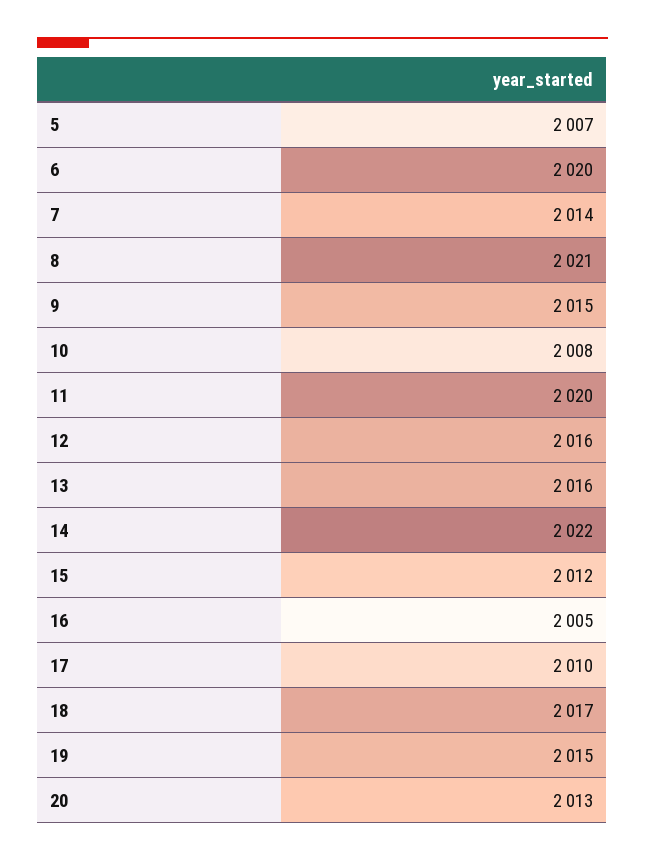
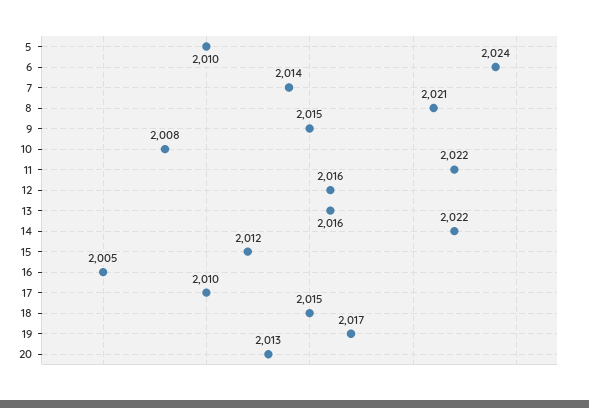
5: 2007 -> 2010
6: 2020 -> 2024
11: 2020 -> 2022
18: 2017 -> 2015
19: 2015 -> 2017

